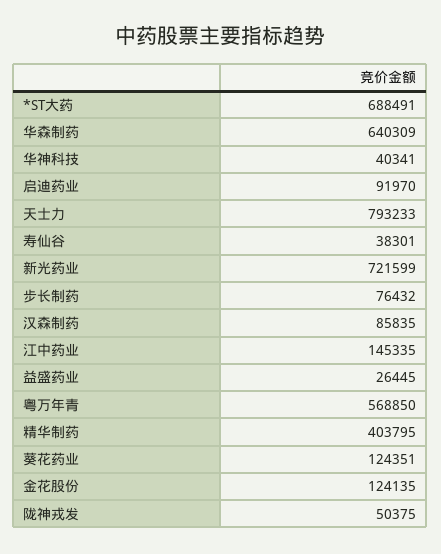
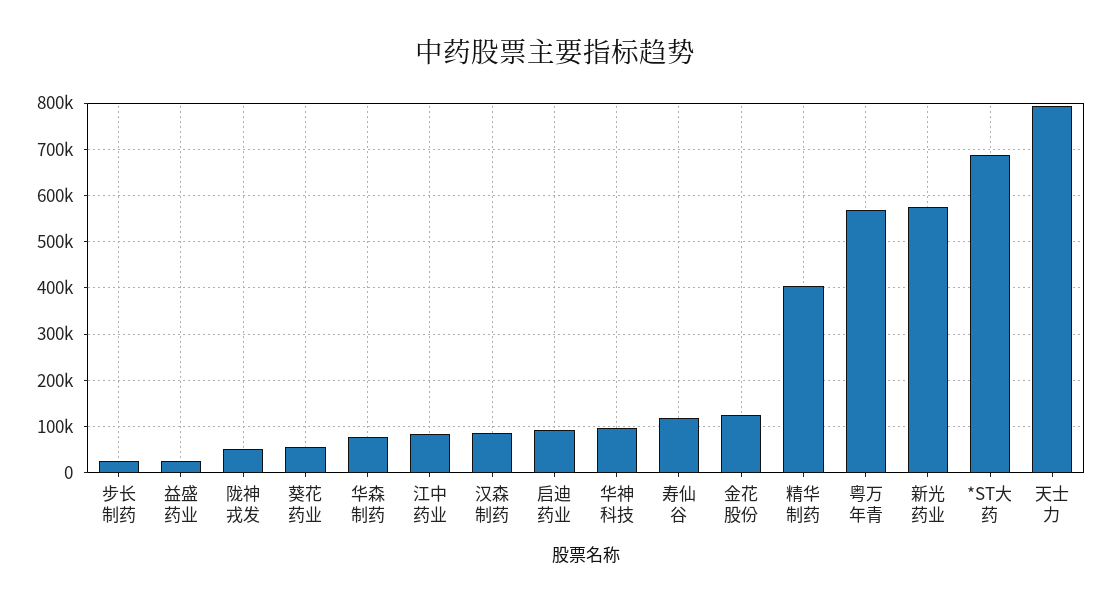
华森制药: 640309 -> 80000
华神科技: 40341 -> 100000
寿仙谷: 38301 -> 120000
新光药业: 721599 -> 580000
步长制药: 76432 -> 20000
江中药业: 145335 -> 80000
葵花药业: 124351 -> 60000

